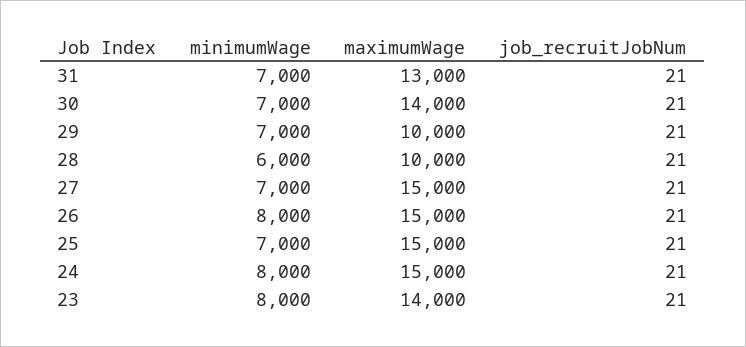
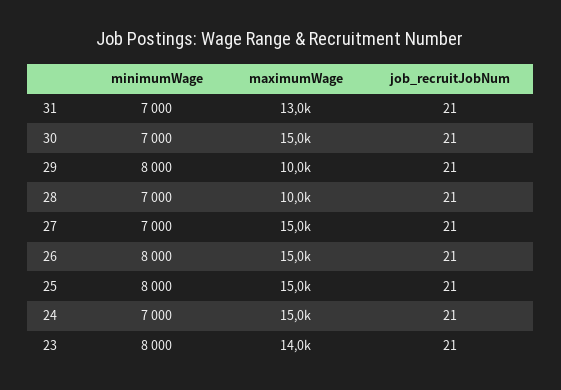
maximumWage, 30: 14000 -> 15000
minimumWage, 29: 7000 -> 8000
minimumWage, 28: 6000 -> 7000
minimumWage, 25: 7000 -> 8000
minimumWage, 24: 8000 -> 7000

